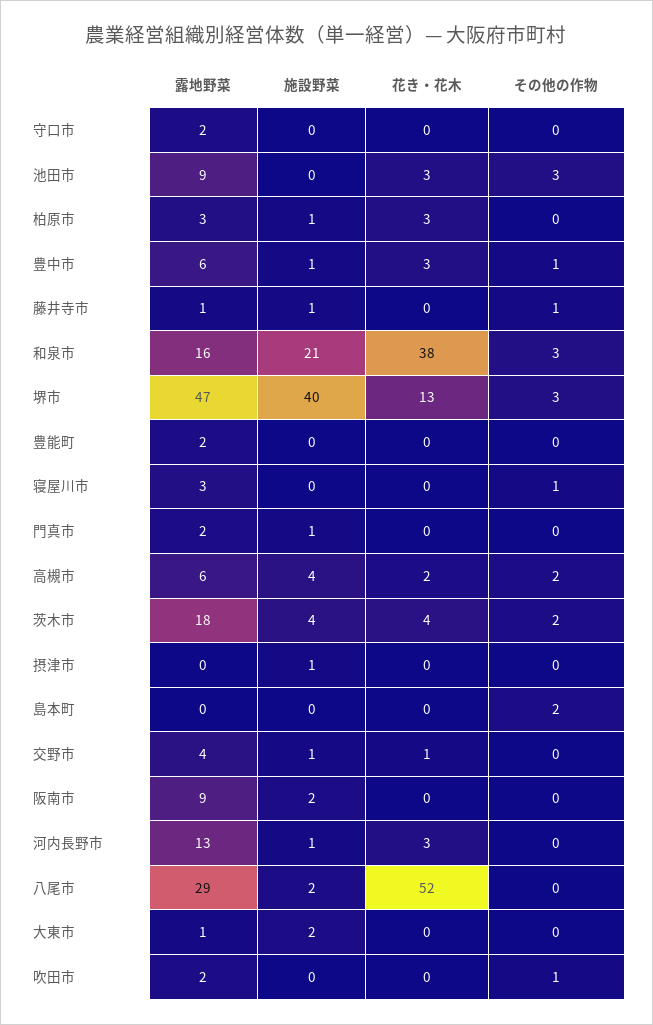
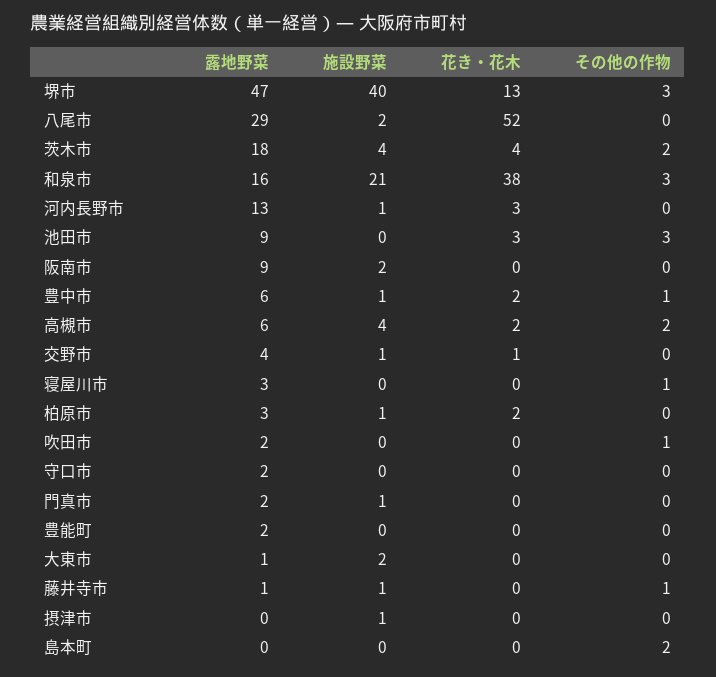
花き・花木, 柏原市: 3 -> 2
花き・花木, 豊中市: 3 -> 2

